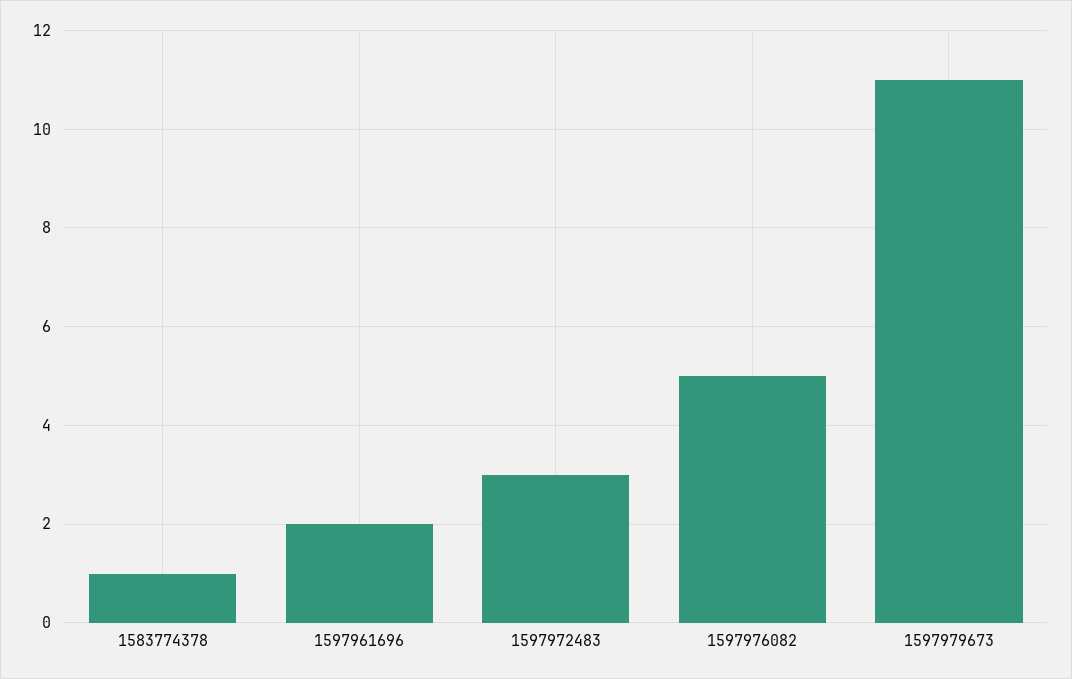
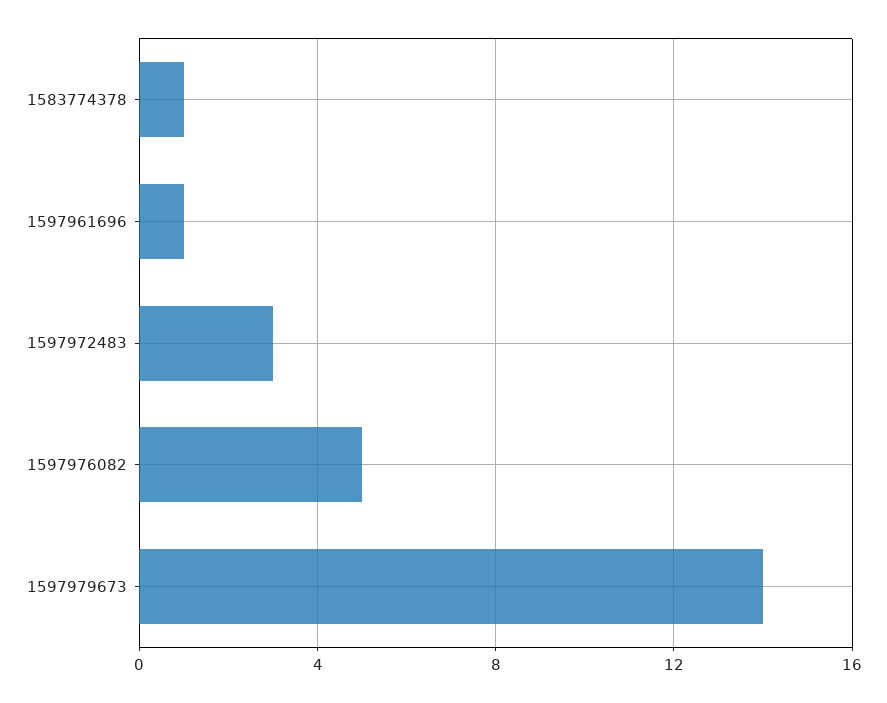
1597961696: 2 -> 1
1597979673: 11 -> 14

